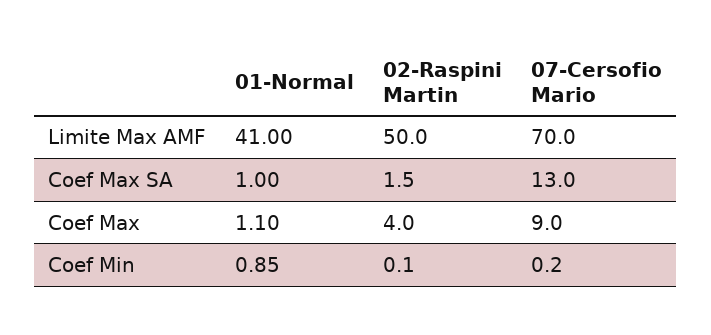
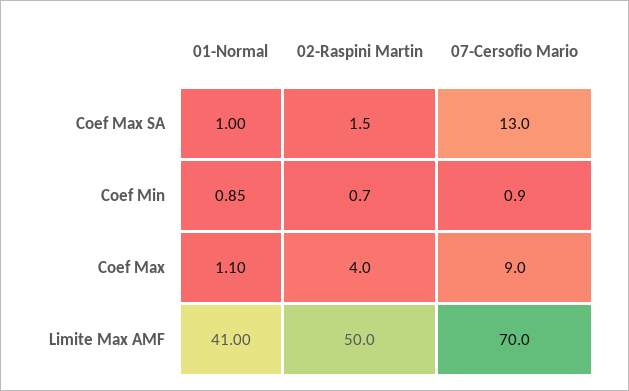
02-Raspini Martin, Coef Min: 0.1 -> 0.7
07-Cersofio Mario, Coef Min: 0.2 -> 0.9

